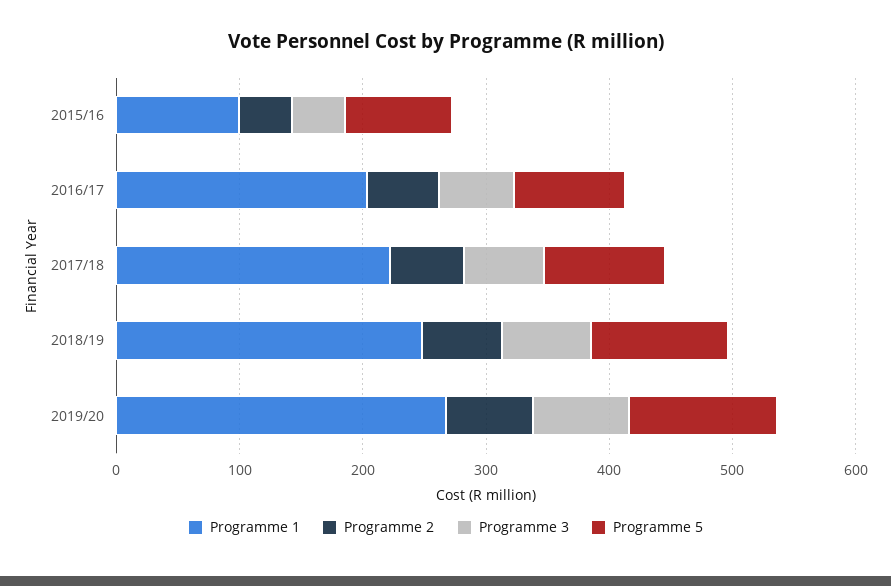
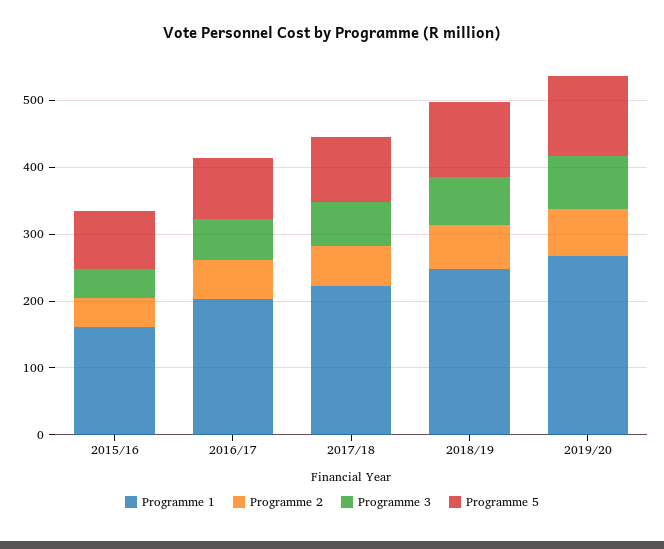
Programme 1, 2015/16: 100 -> 160

